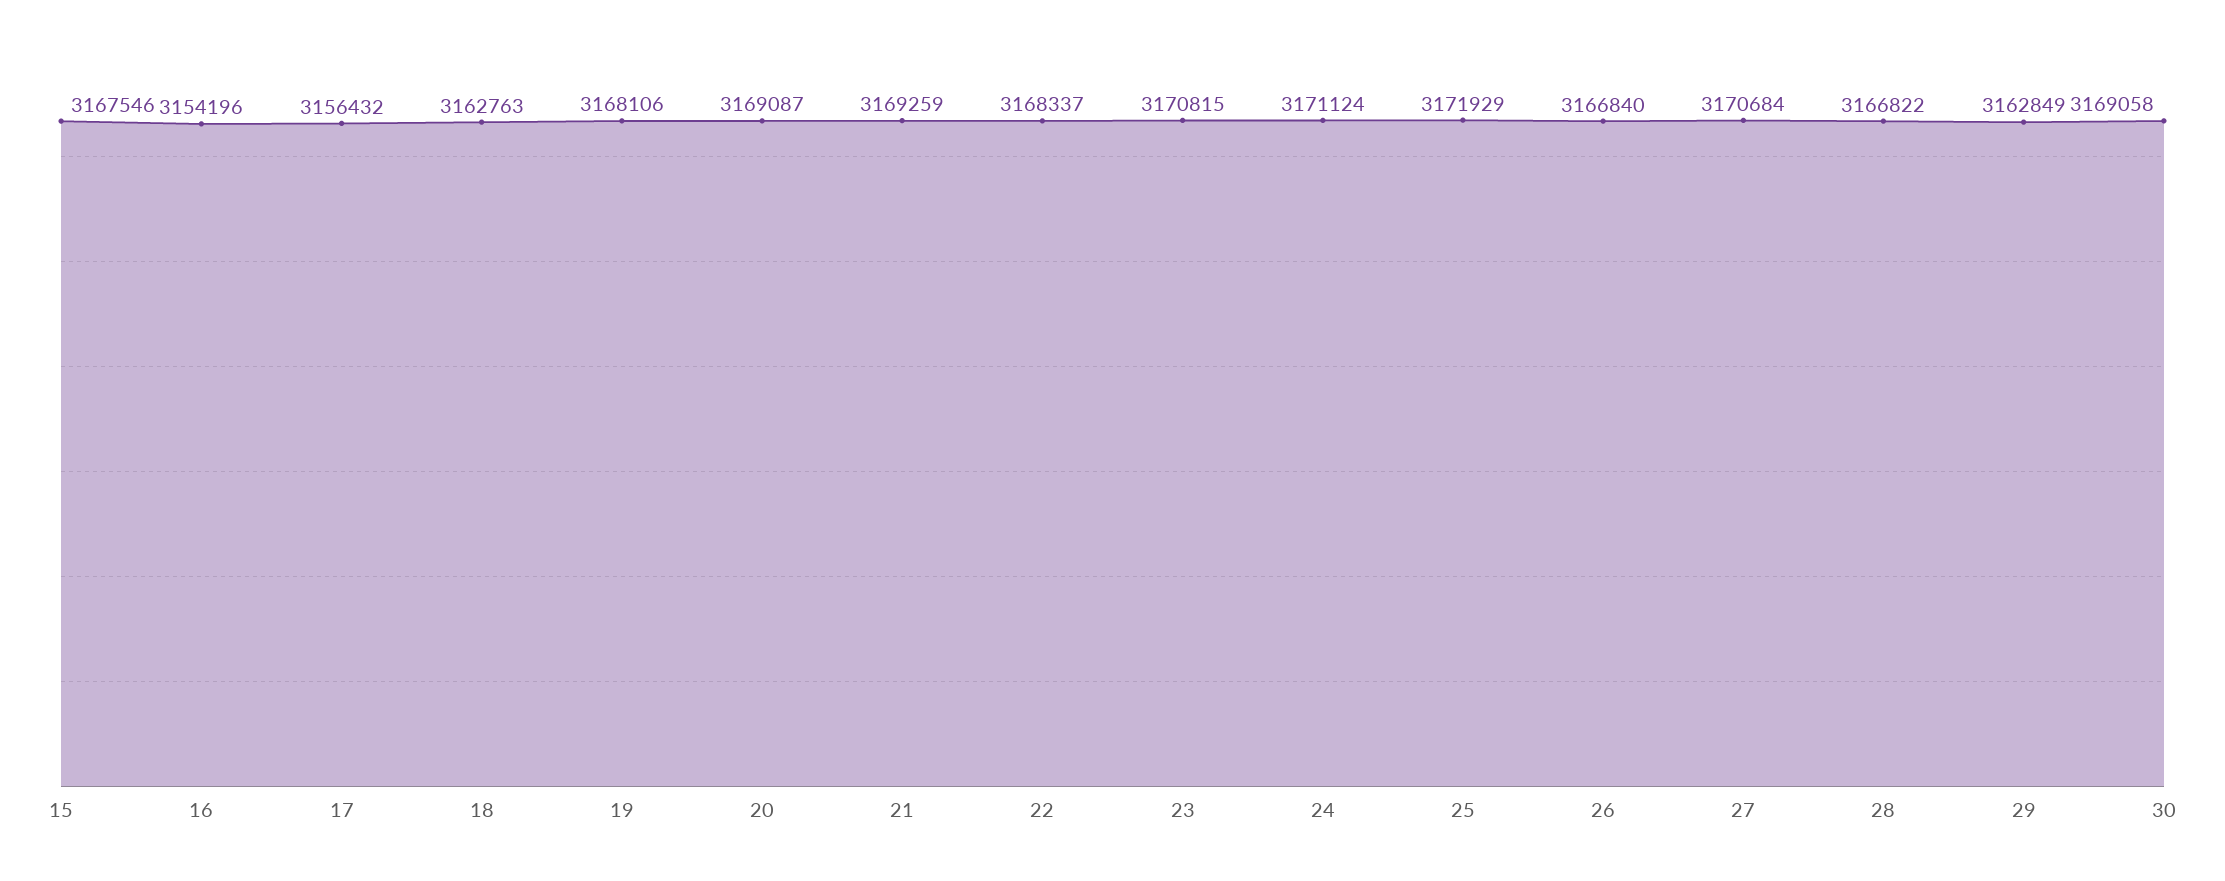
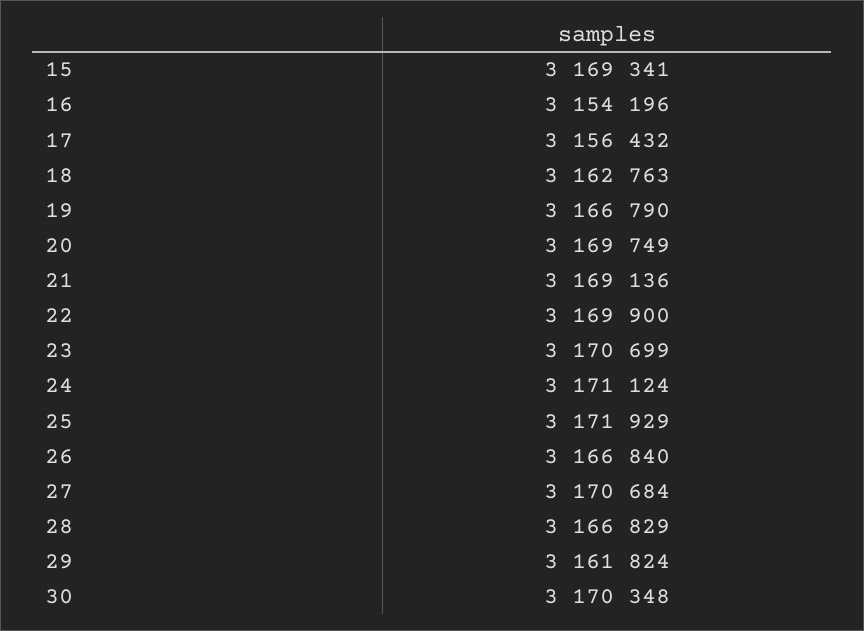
15: 3167546 -> 3169341
19: 3168106 -> 3166790
20: 3169087 -> 3169749
21: 3169259 -> 3169136
22: 3168337 -> 3169900
23: 3170815 -> 3170699
28: 3166822 -> 3166829
29: 3162849 -> 3161824
30: 3169058 -> 3170348

